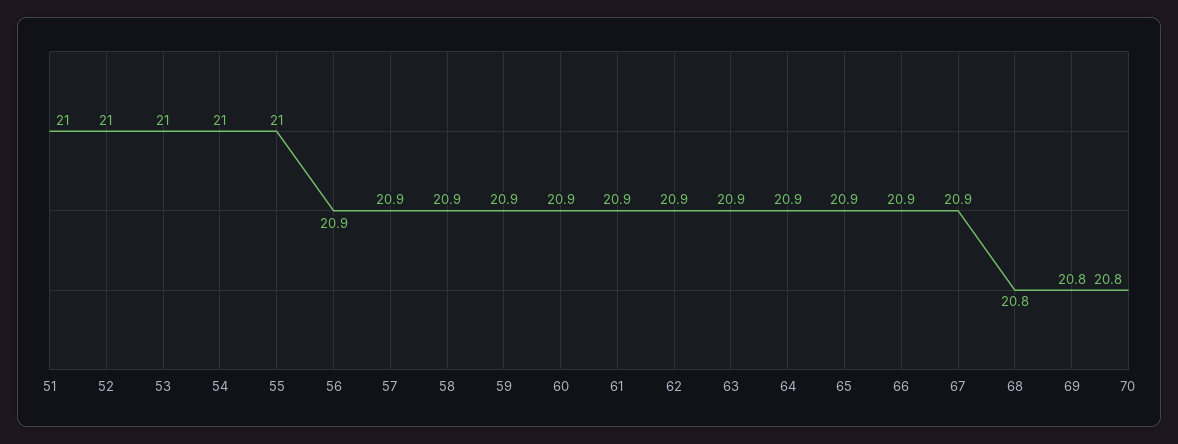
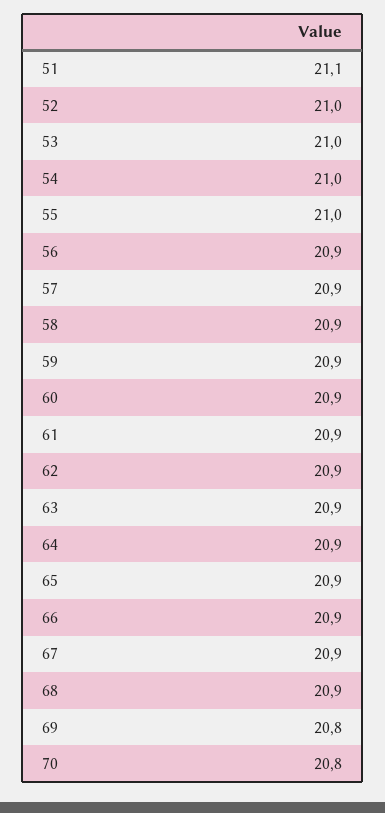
51: 21 -> 21.1
68: 20.8 -> 20.9

